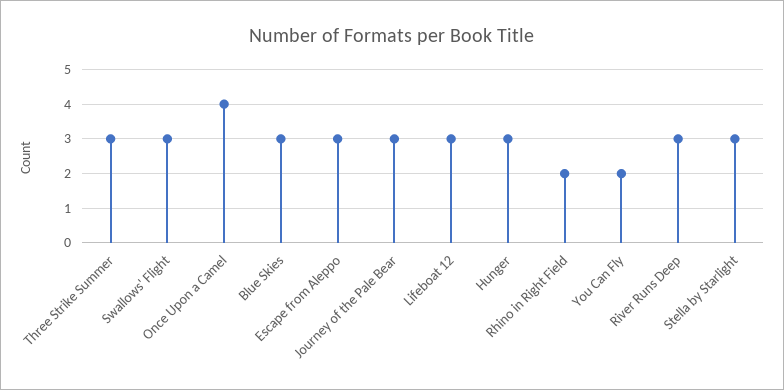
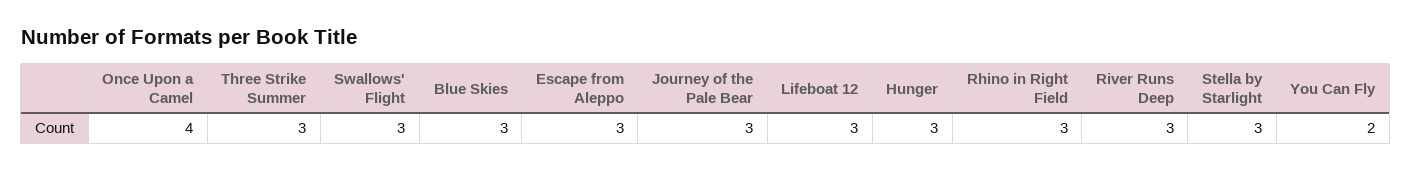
Rhino in Right Field: 2 -> 3

